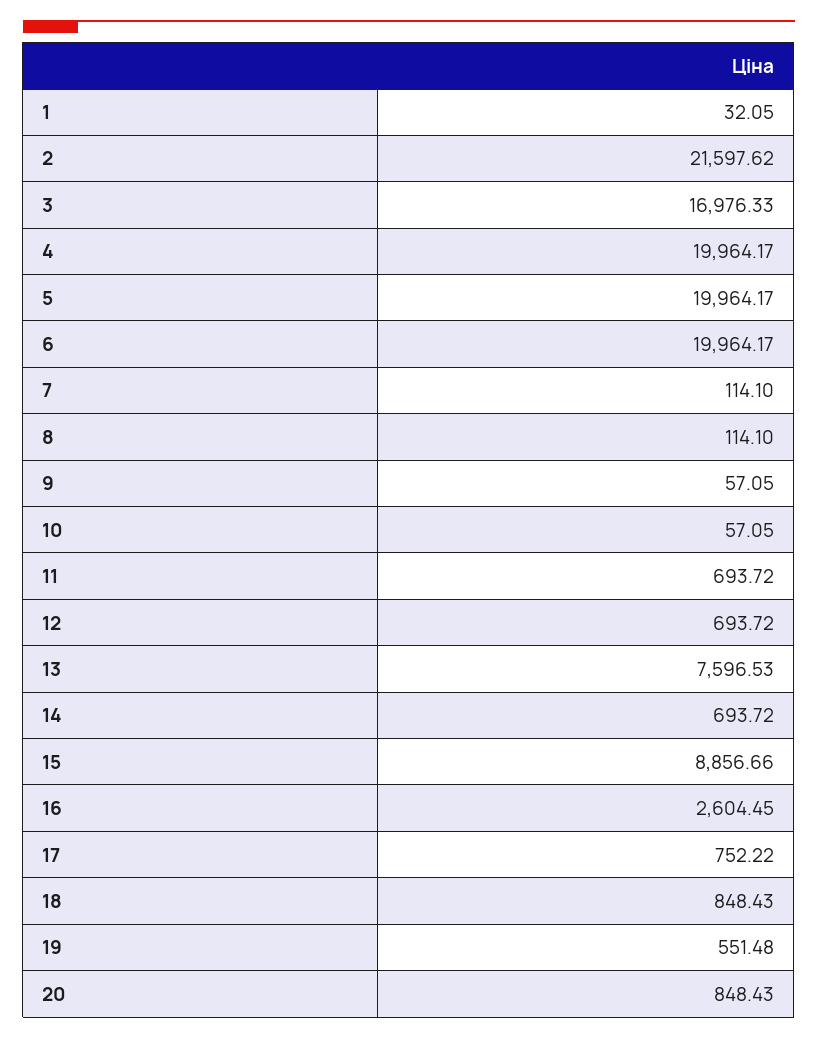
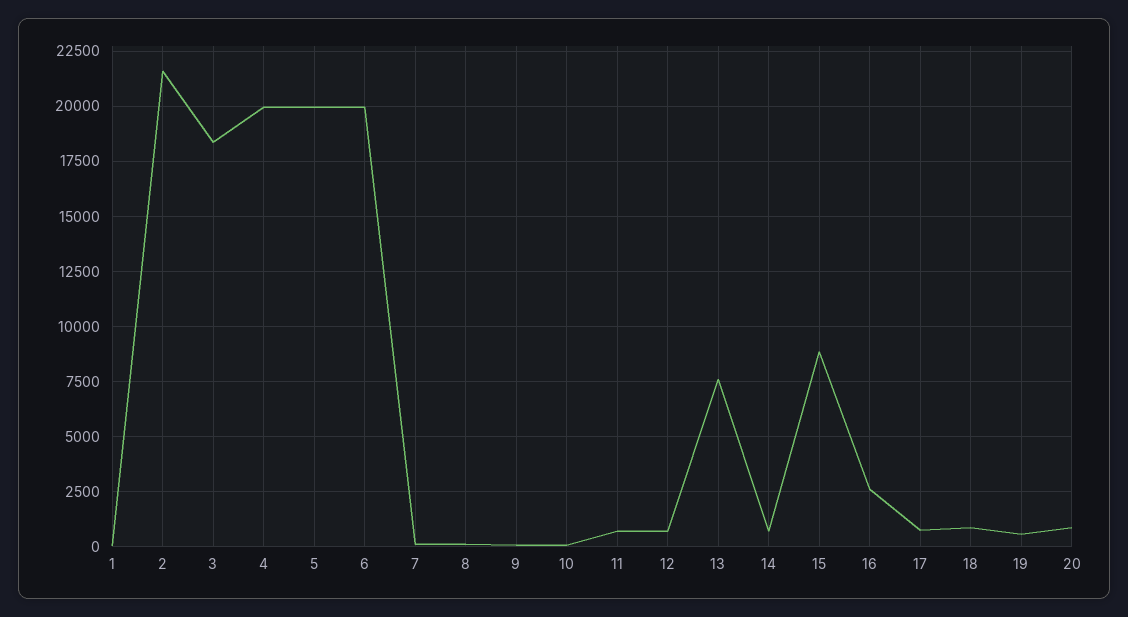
3: 16976.33 -> 18500

